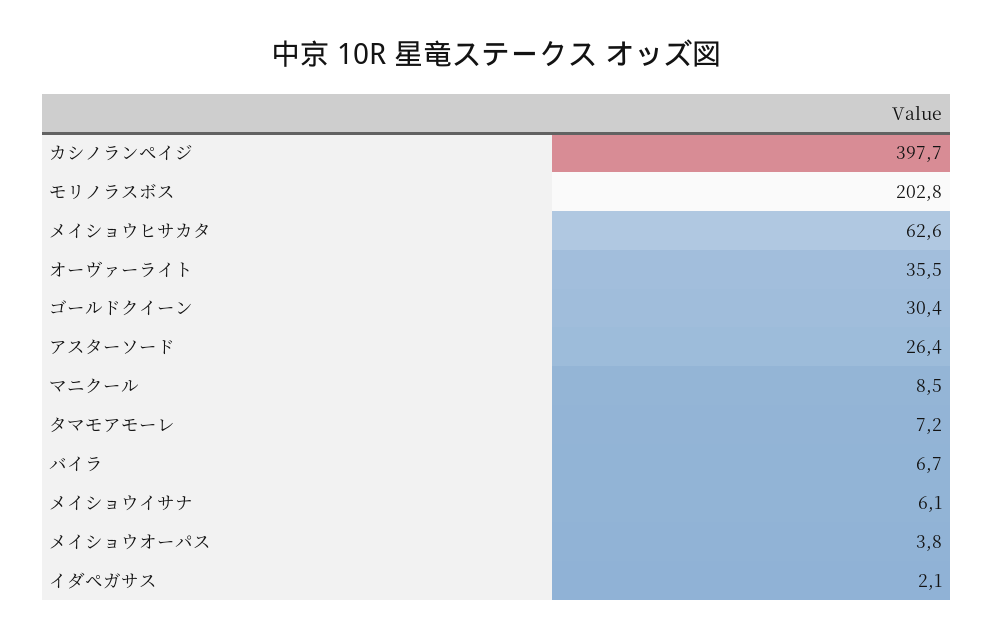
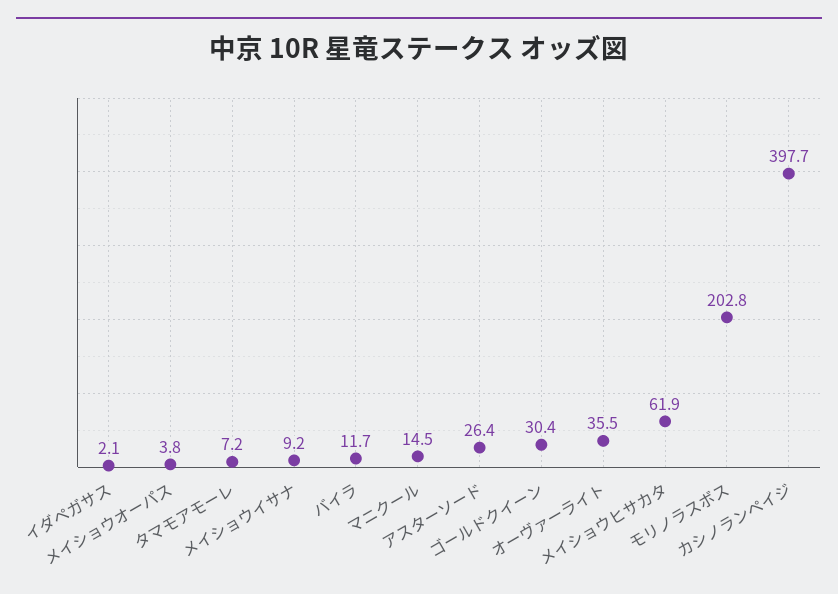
メイショウヒサカタ: 62.6 -> 61.9
マニクール: 8.5 -> 14.5
バイラ: 6.7 -> 11.7
メイショウイサナ: 6.1 -> 9.2

